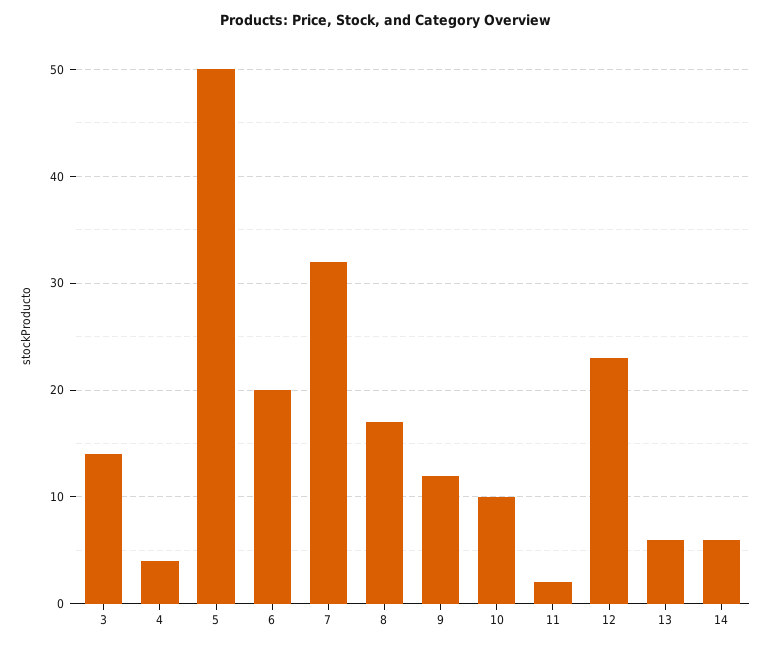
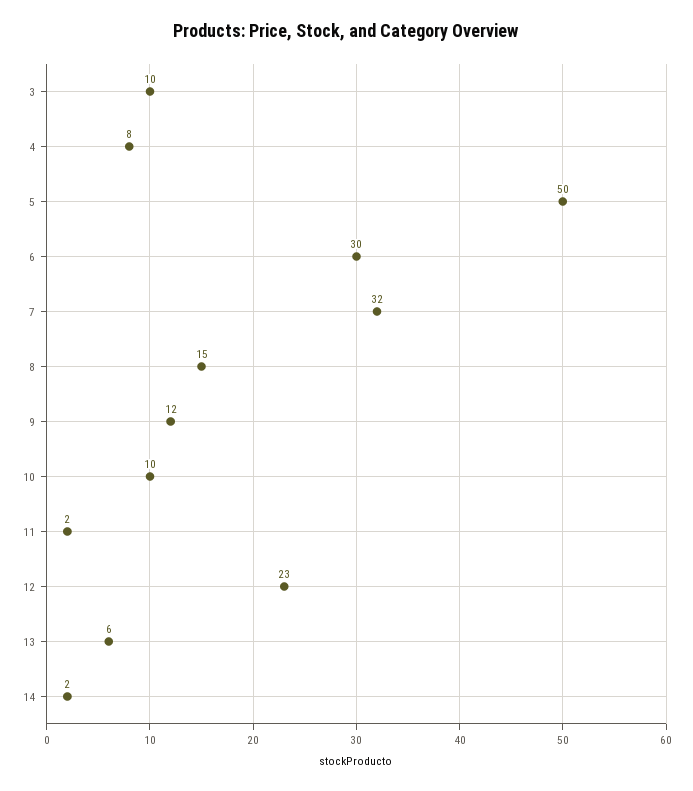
3: 14 -> 10
4: 4 -> 8
6: 20 -> 30
8: 17 -> 15
14: 6 -> 2

